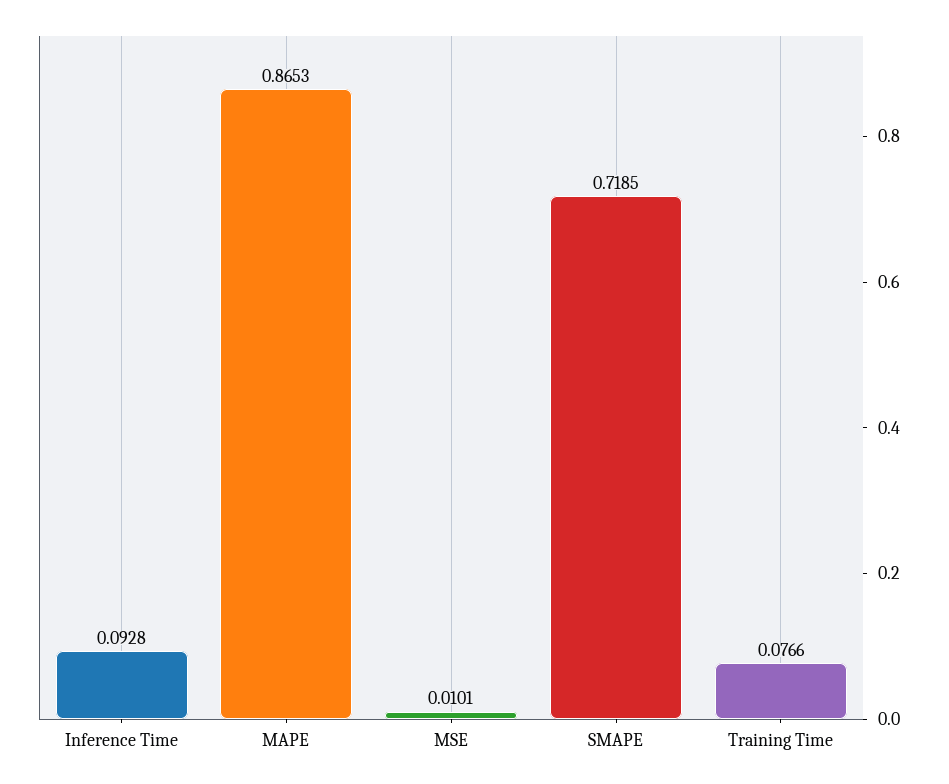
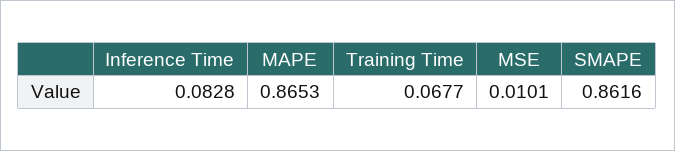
Inference Time: 0.0928 -> 0.0828
SMAPE: 0.7185 -> 0.8616
Training Time: 0.0766 -> 0.0677

